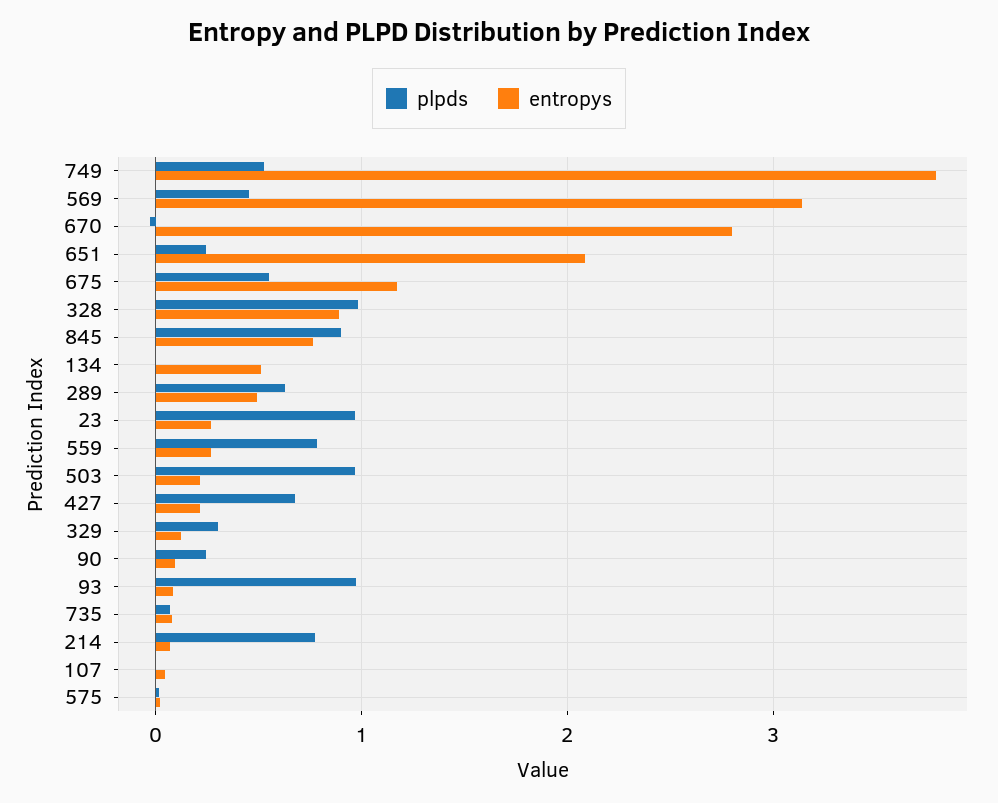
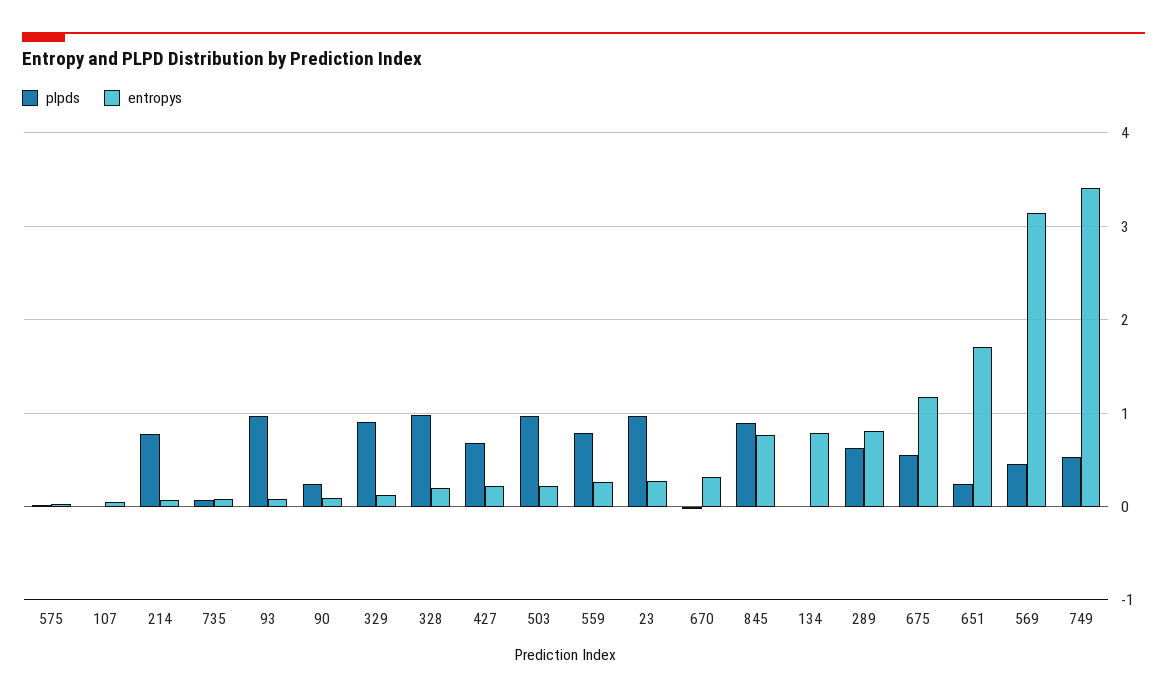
entropys, 749: 3.8 -> 3.4
entropys, 670: 2.8 -> 0.3
entropys, 651: 2.1 -> 1.7
entropys, 328: 0.9 -> 0.2
entropys, 134: 0.5 -> 0.8
entropys, 289: 0.5 -> 0.8
plpds, 329: 0.3 -> 0.9

